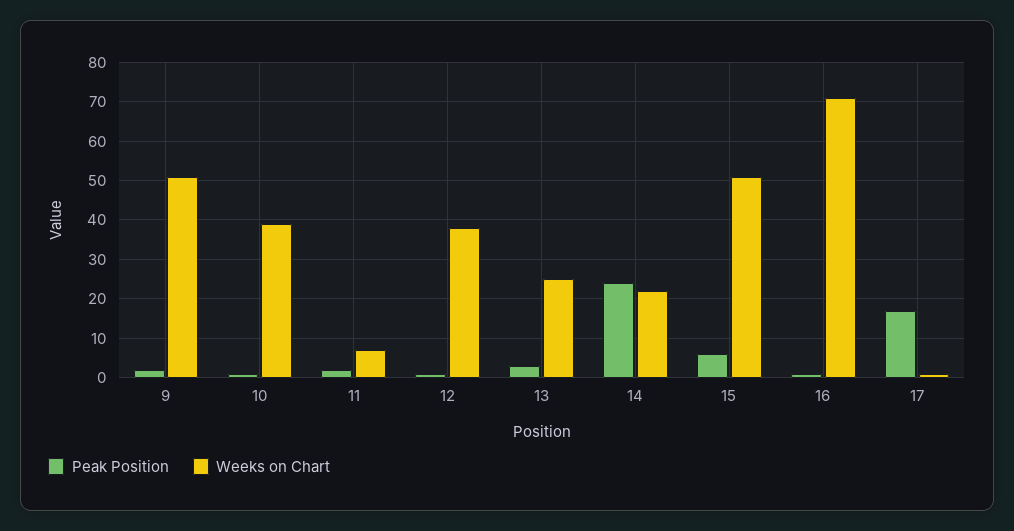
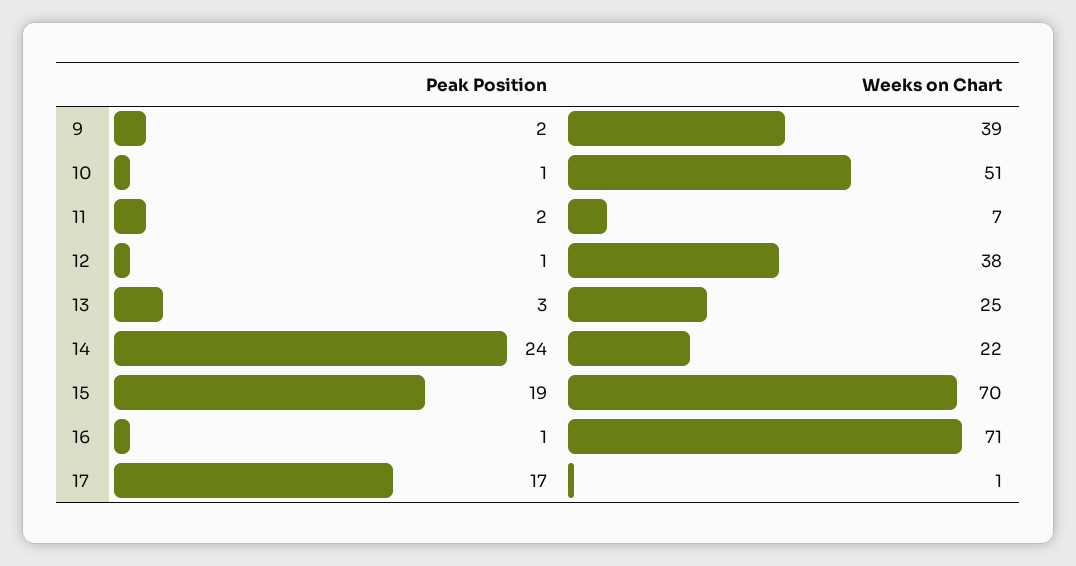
Weeks on Chart, 9: 50 -> 39
Weeks on Chart, 10: 40 -> 51
Peak Position, 15: 5 -> 19
Weeks on Chart, 15: 50 -> 70

